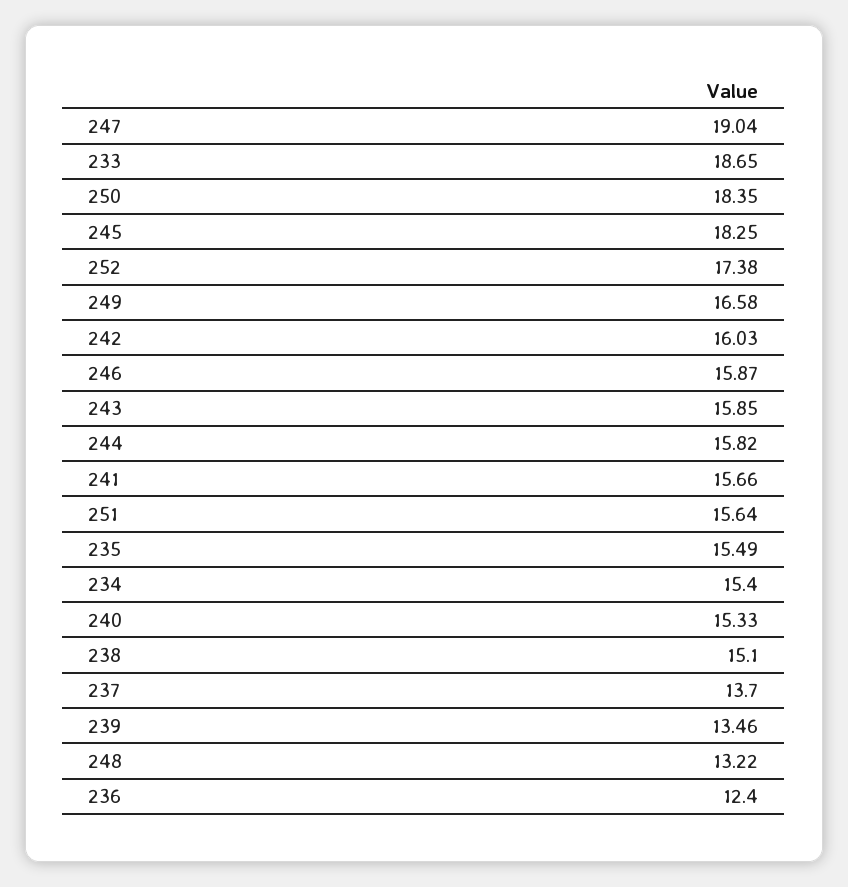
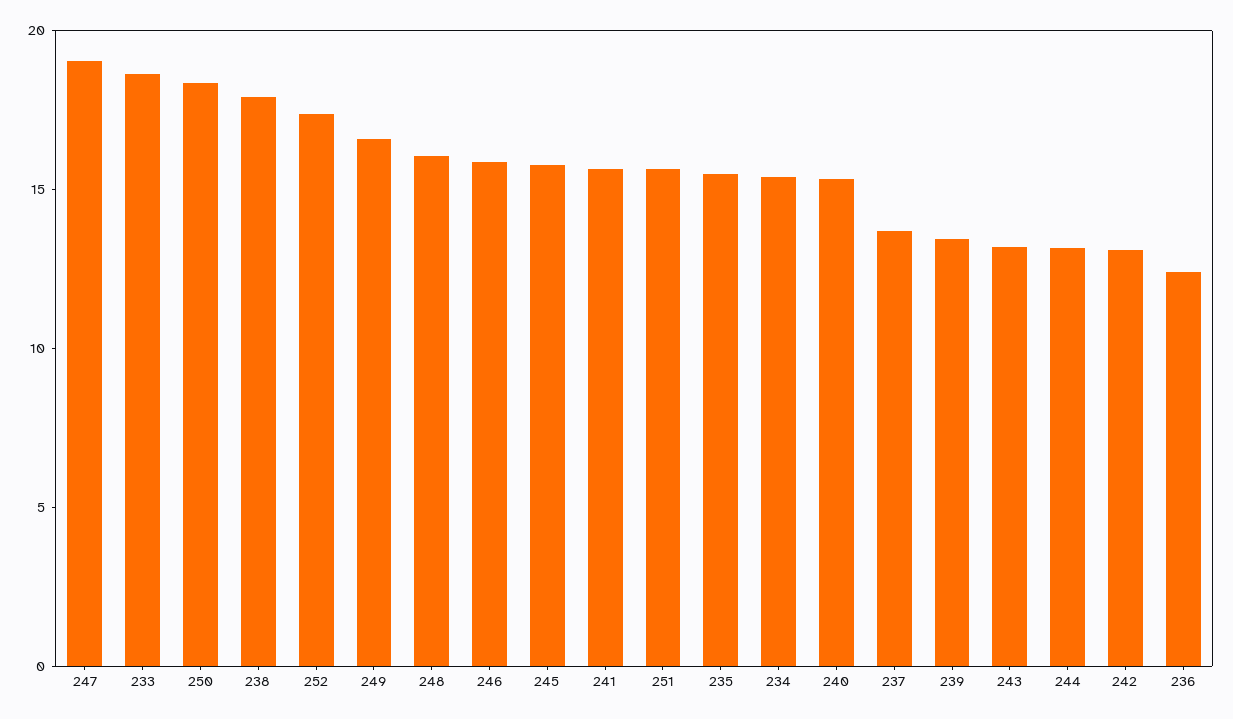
245: 18.25 -> 16
242: 16.03 -> 13
243: 15.85 -> 13
244: 15.82 -> 13
238: 15.1 -> 18
248: 13.22 -> 16

